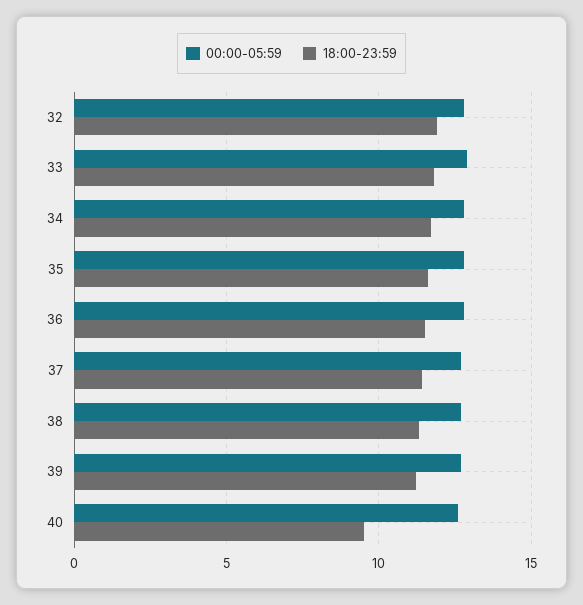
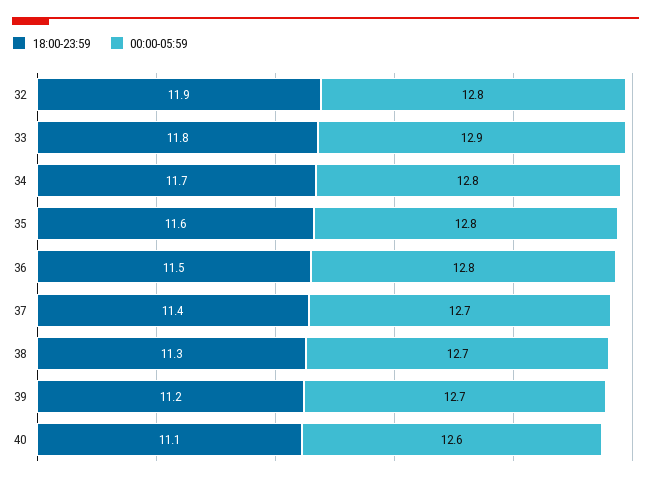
18:00-23:59, 40: 9.5 -> 11.1

